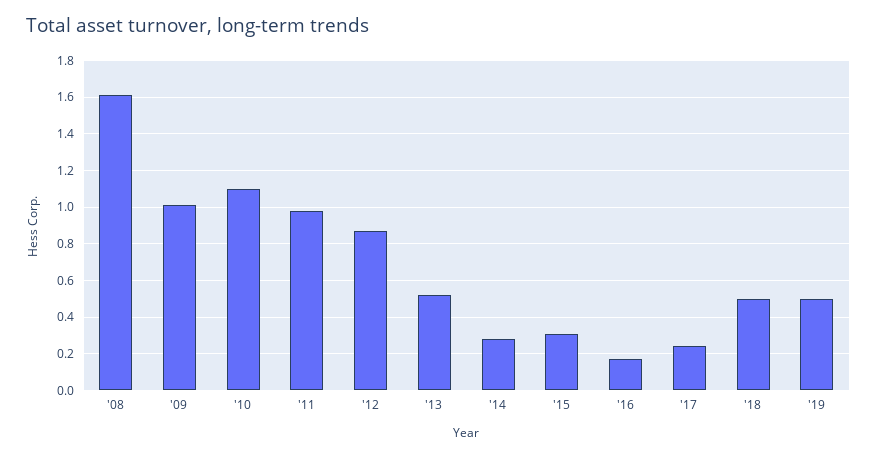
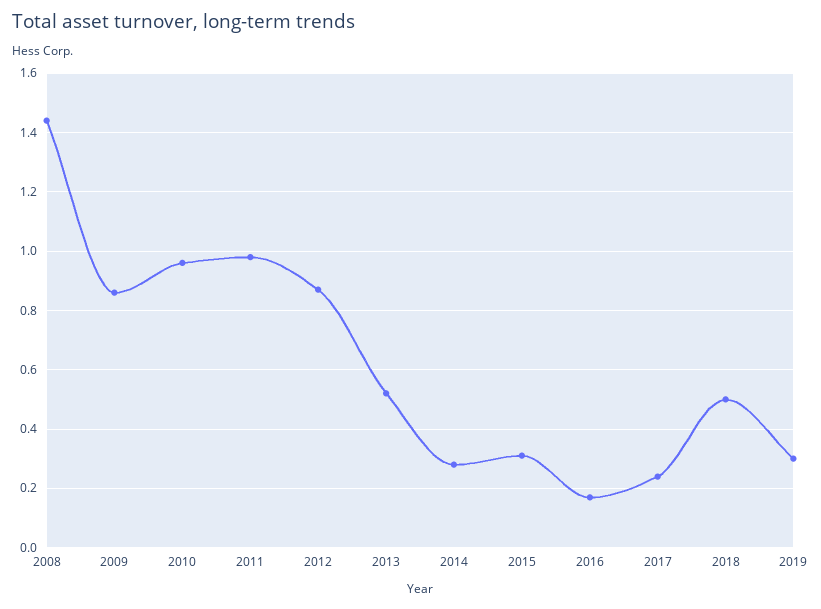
'08: 1.6 -> 1.45
'09: 1 -> 0.85
'10: 1.1 -> 0.95
'19: 0.5 -> 0.3

